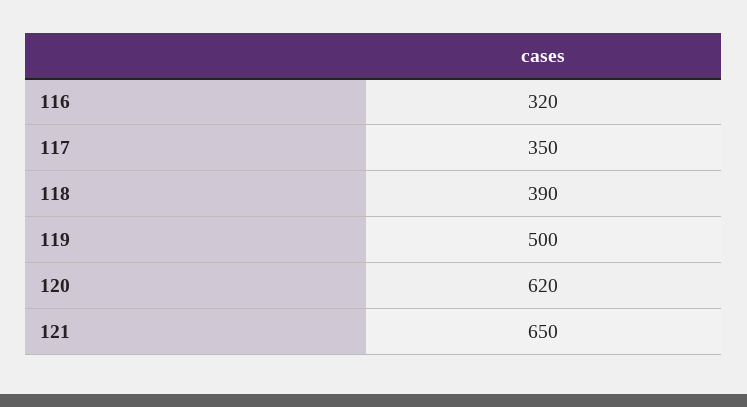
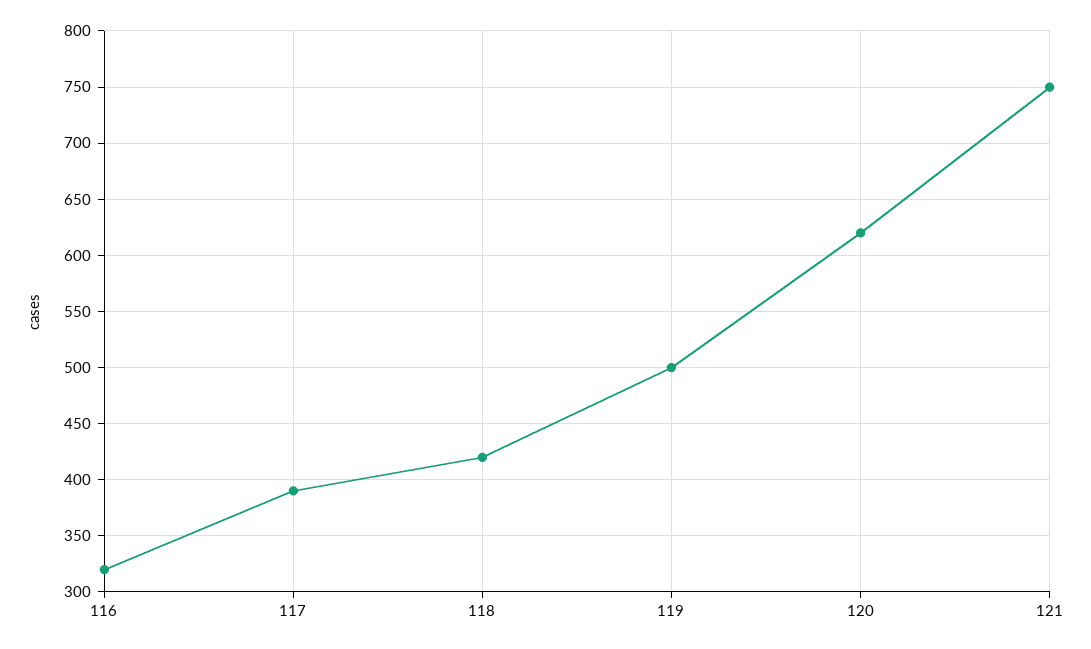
117: 350 -> 390
118: 390 -> 420
121: 650 -> 750

